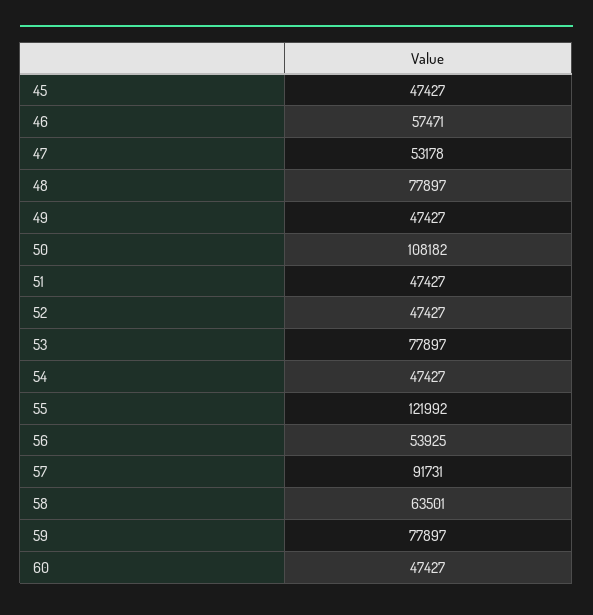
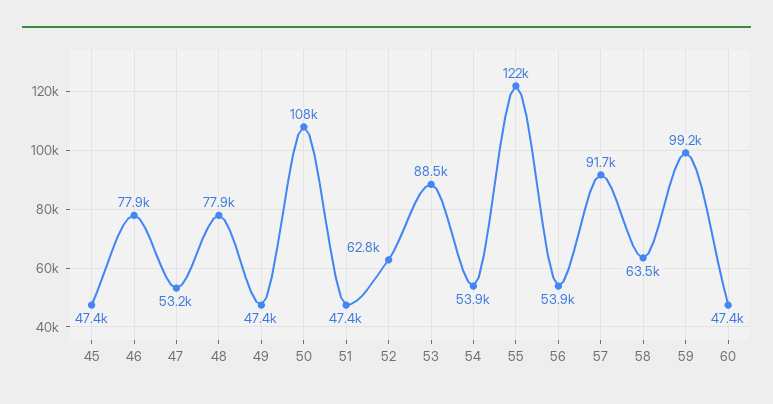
46: 57471 -> 77900
52: 47427 -> 62800
53: 77897 -> 88500
54: 47427 -> 53900
59: 77897 -> 99200

